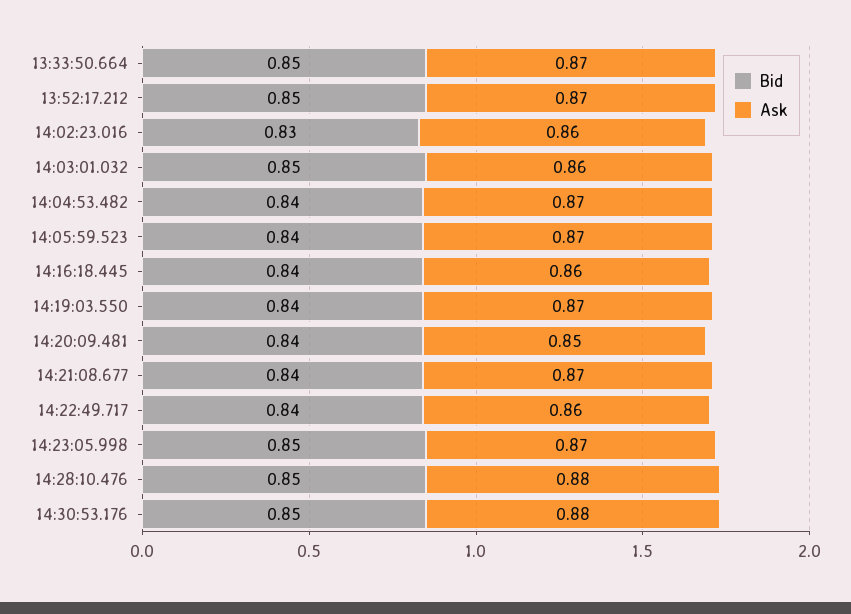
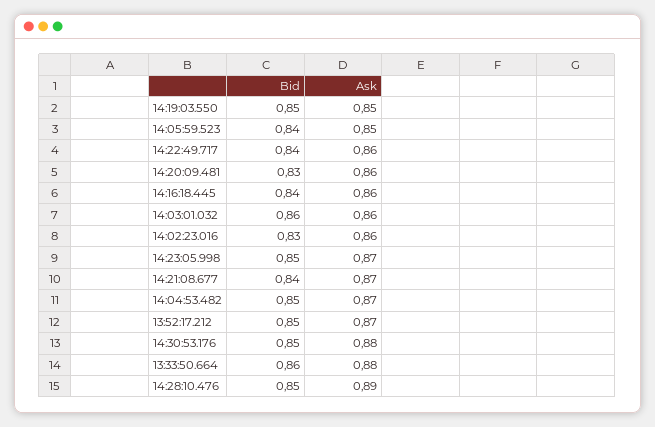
Bid, 13:33:50.664: 0.85 -> 0.86
Ask, 13:33:50.664: 0.87 -> 0.88
Bid, 14:03:01.032: 0.85 -> 0.86
Bid, 14:04:53.482: 0.84 -> 0.85
Ask, 14:05:59.523: 0.87 -> 0.85
Bid, 14:19:03.550: 0.84 -> 0.85
Ask, 14:19:03.550: 0.87 -> 0.85
Bid, 14:20:09.481: 0.84 -> 0.83
Ask, 14:20:09.481: 0.85 -> 0.86
Ask, 14:28:10.476: 0.88 -> 0.89

